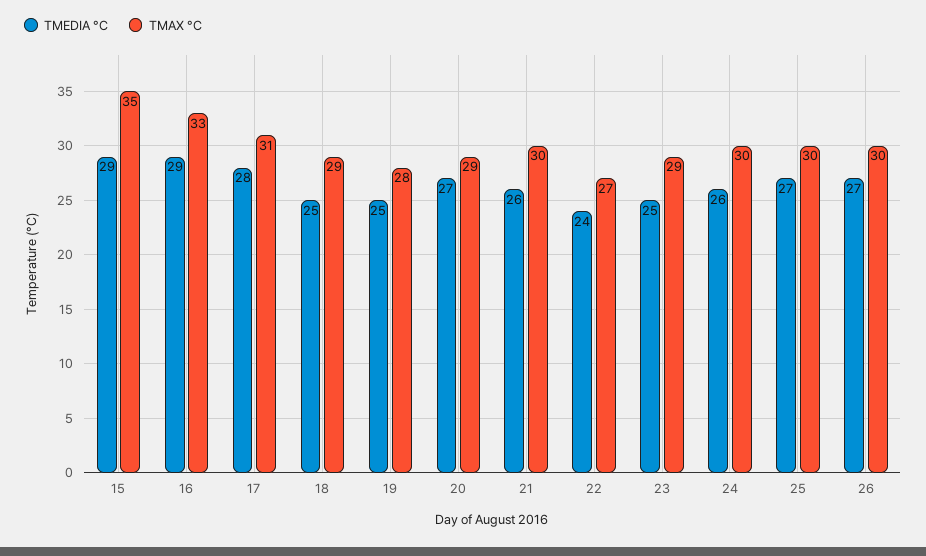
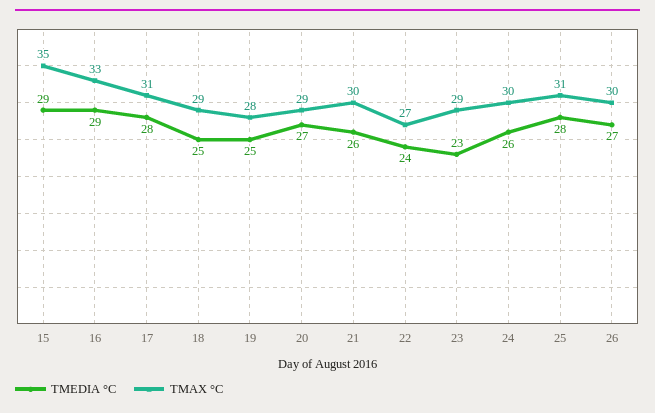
TMEDIA °C, 23: 25 -> 23
TMEDIA °C, 25: 27 -> 28
TMAX °C, 25: 30 -> 31

